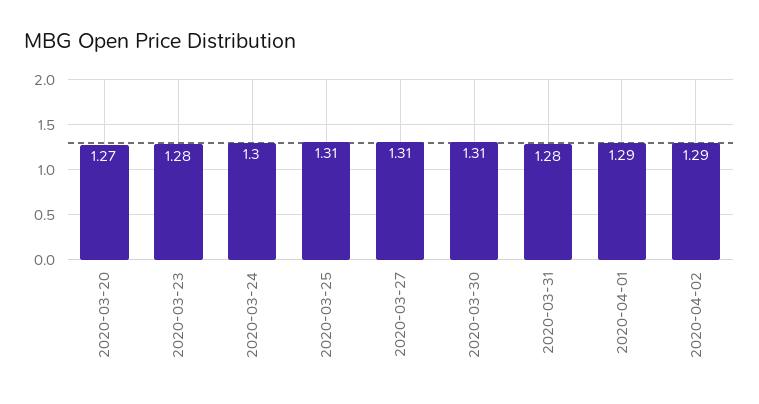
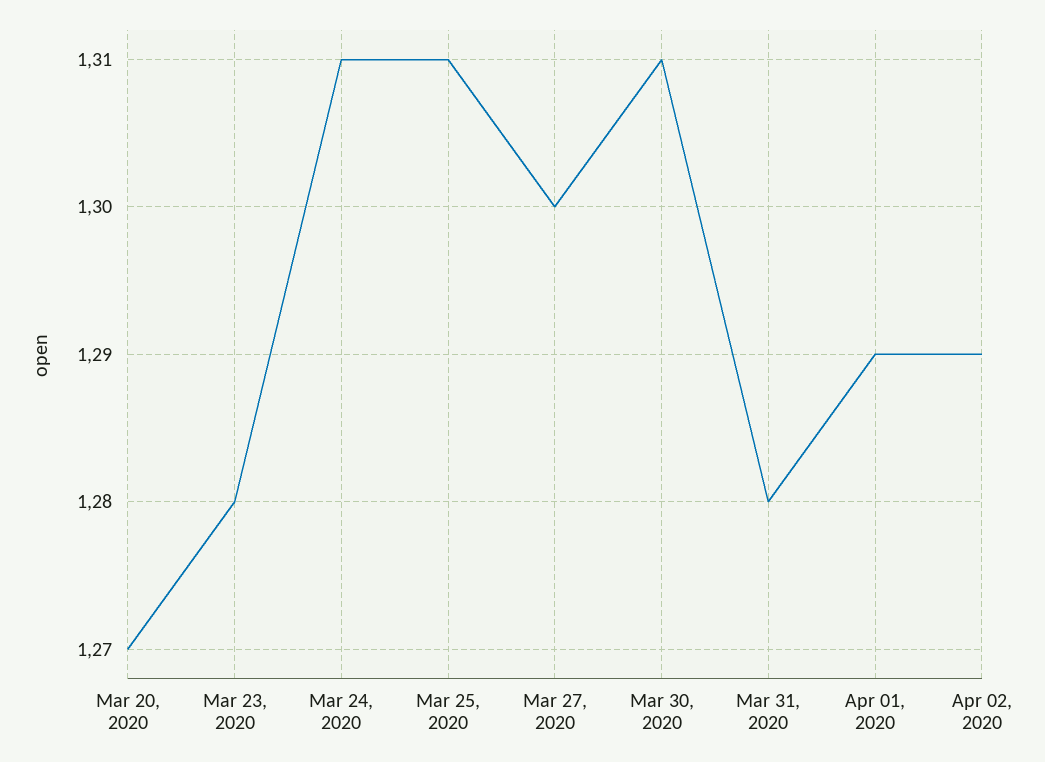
2020-03-24: 1.3 -> 1.31
2020-03-27: 1.31 -> 1.3

